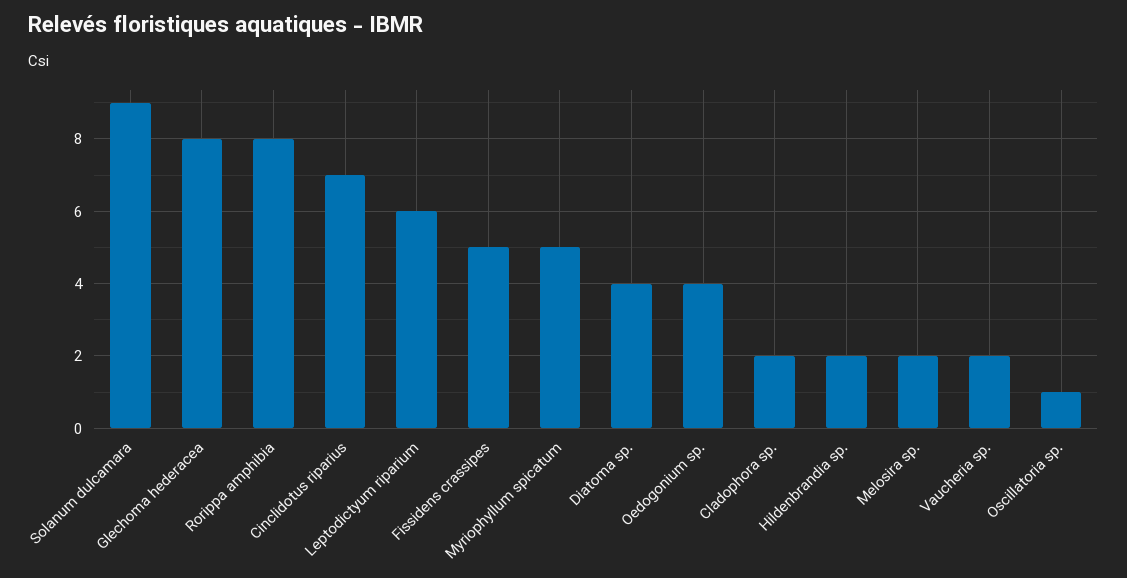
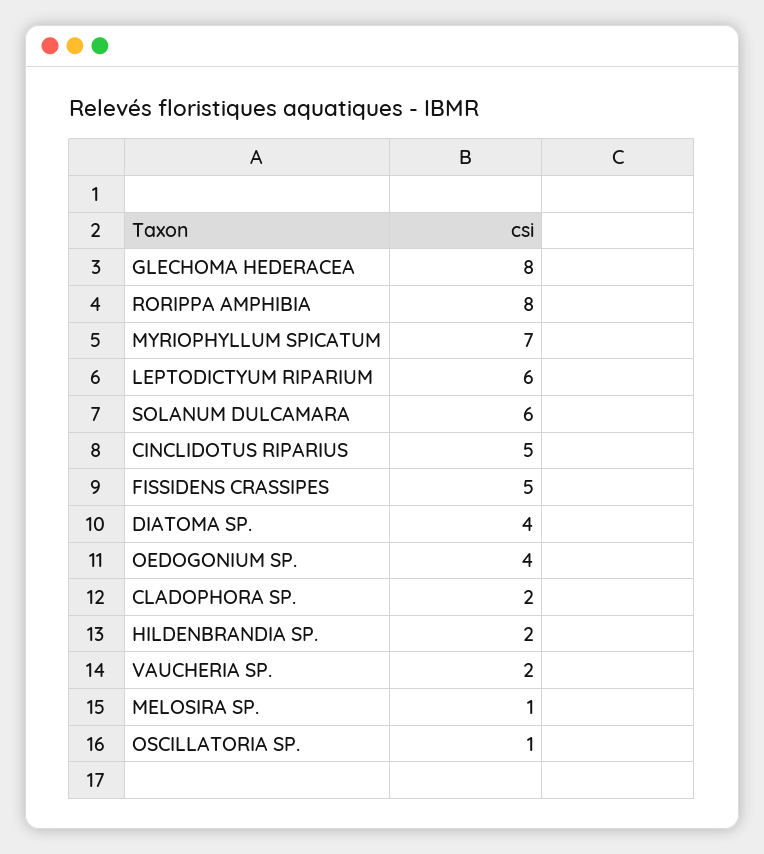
Solanum dulcamara: 9 -> 6
Cinclidotus riparius: 7 -> 5
Myriophyllum spicatum: 5 -> 7
Melosira sp.: 2 -> 1

